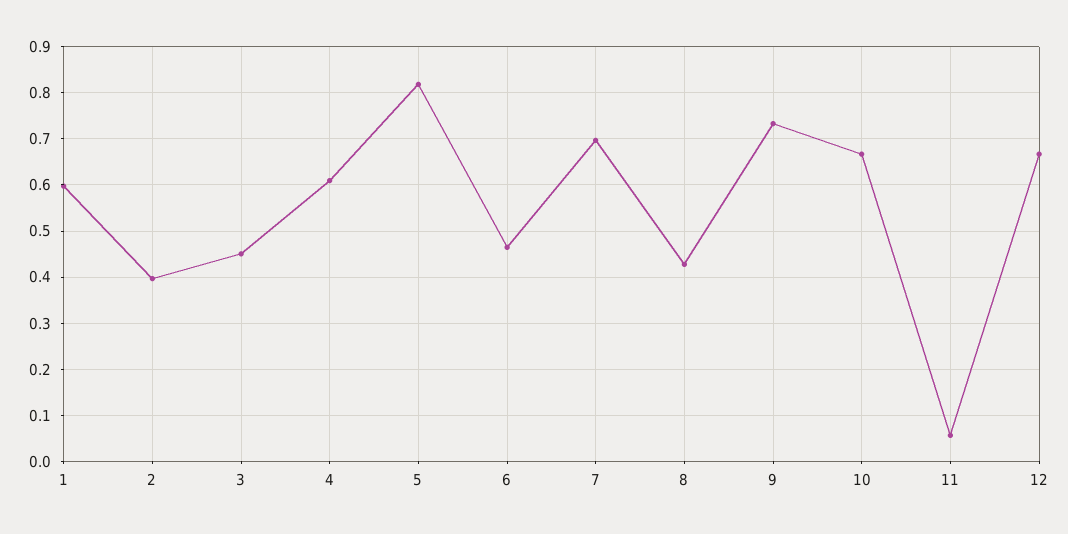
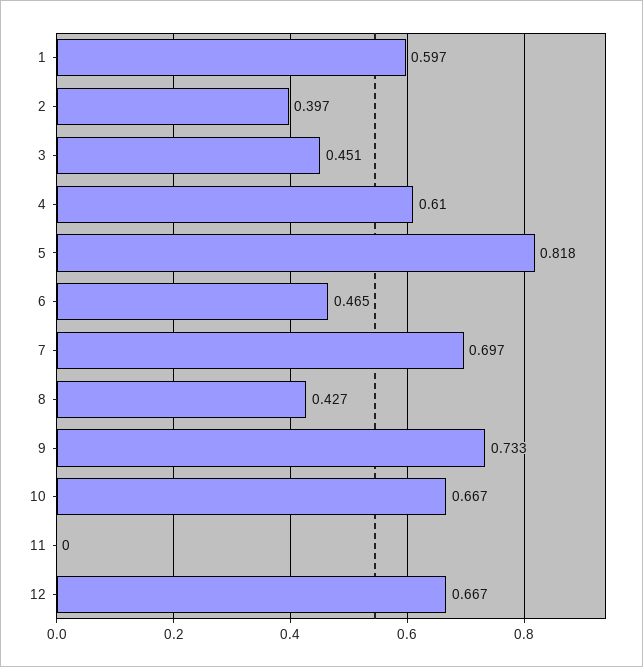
11: 0.06 -> 0

